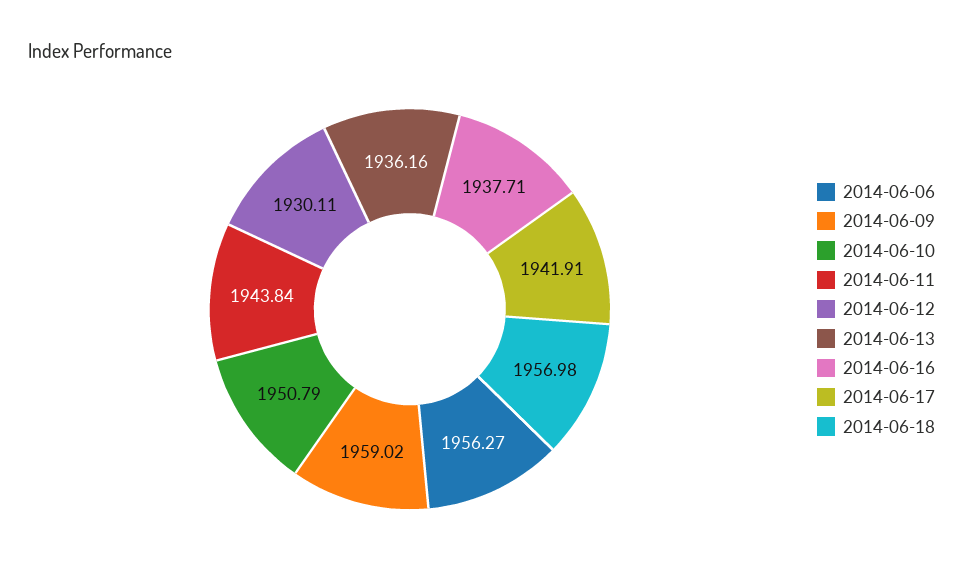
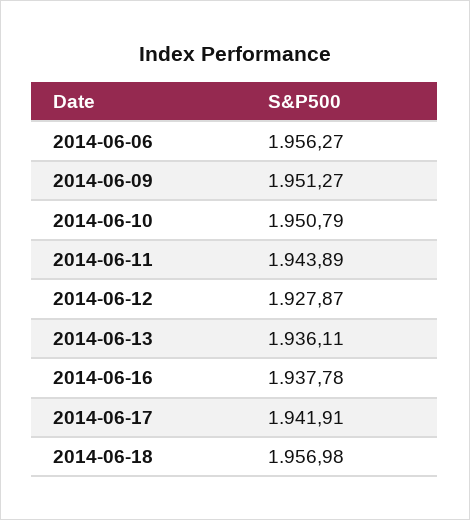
2014-06-09: 1959.02 -> 1951.27
2014-06-11: 1943.84 -> 1943.89
2014-06-12: 1930.11 -> 1927.87
2014-06-13: 1936.16 -> 1936.11
2014-06-16: 1937.71 -> 1937.78

